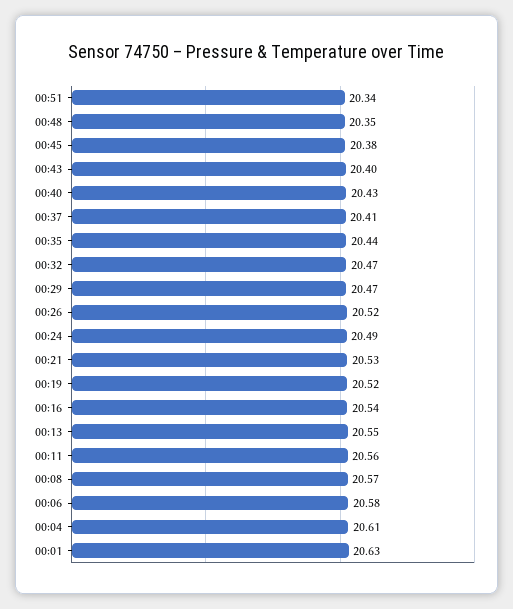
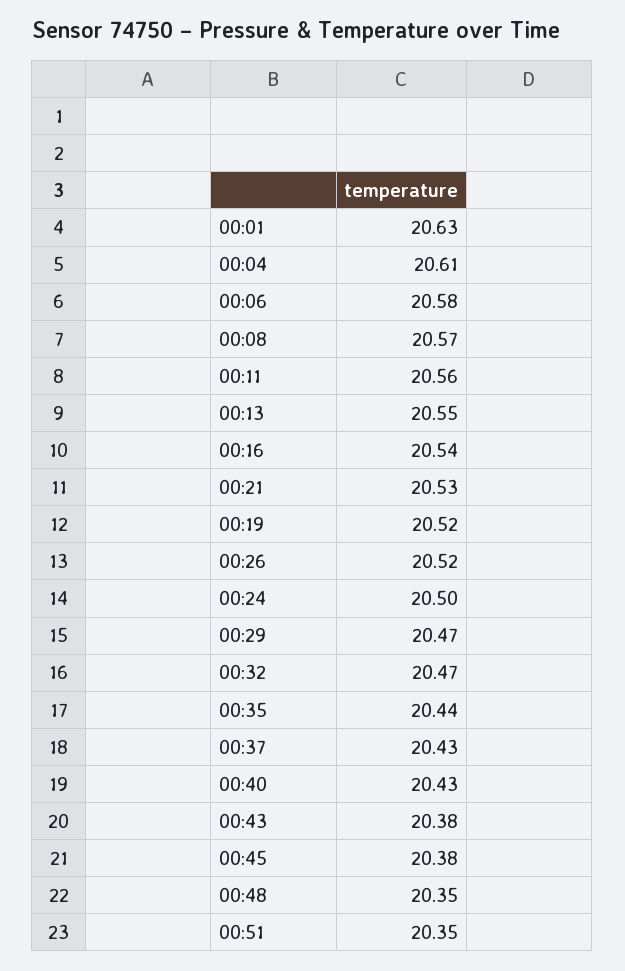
00:51: 20.34 -> 20.35
00:43: 20.4 -> 20.38
00:37: 20.41 -> 20.43
00:24: 20.49 -> 20.5

